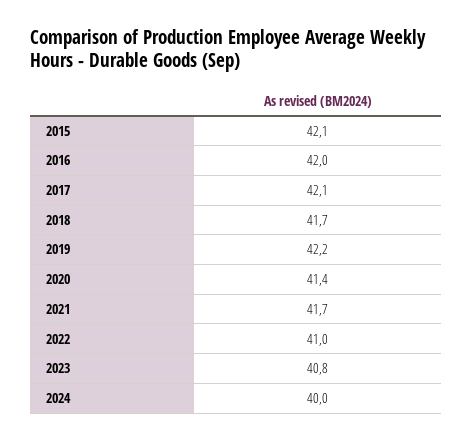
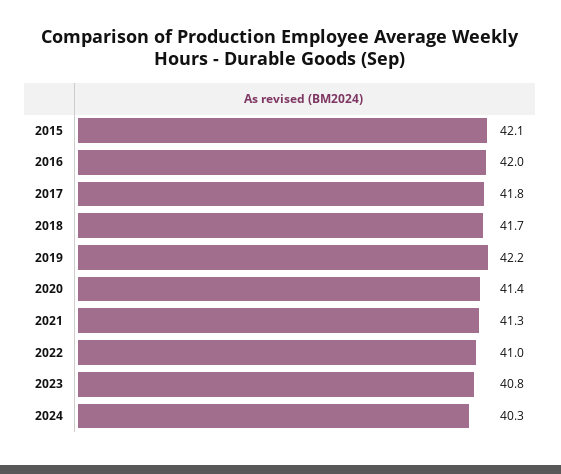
2017: 42.1 -> 41.8
2021: 41.7 -> 41.3
2024: 40 -> 40.3

